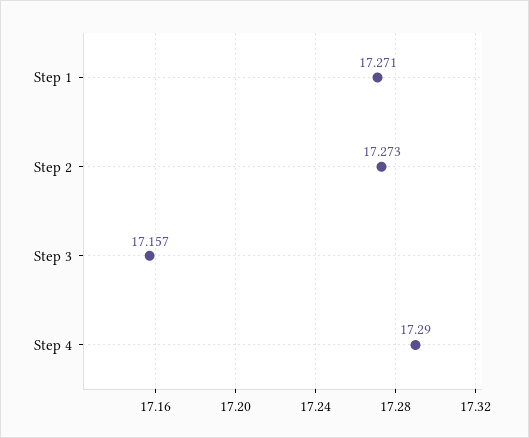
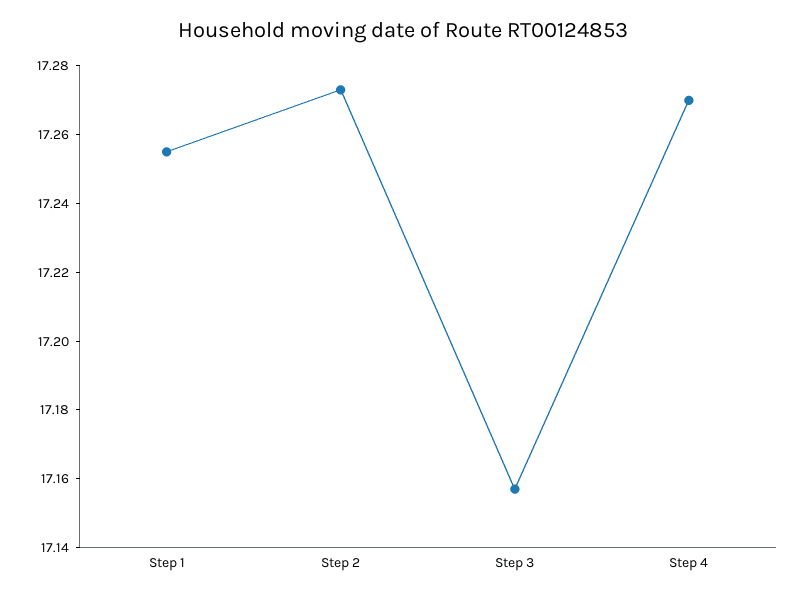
Step 1: 17.271 -> 17.255
Step 4: 17.29 -> 17.27

